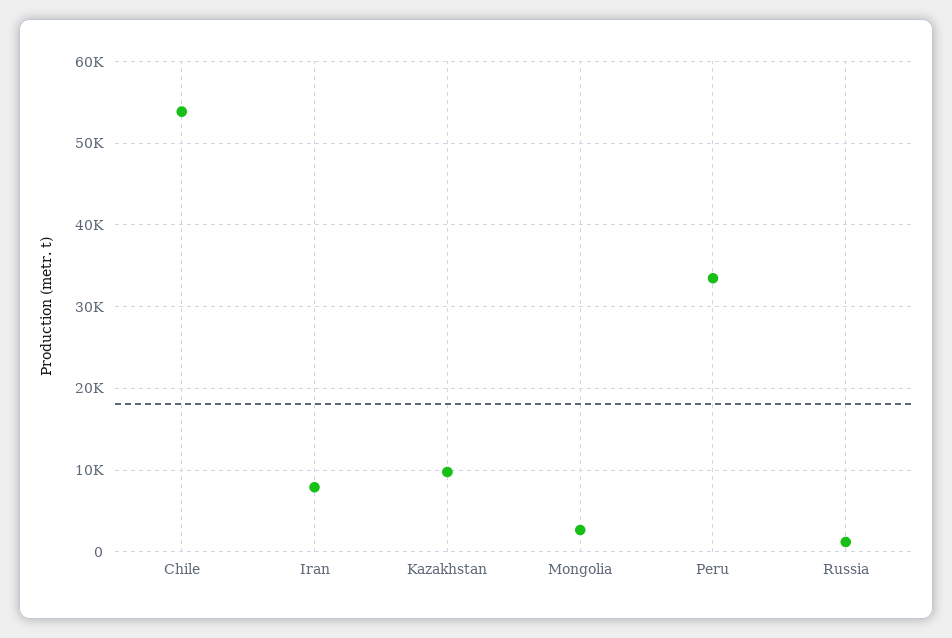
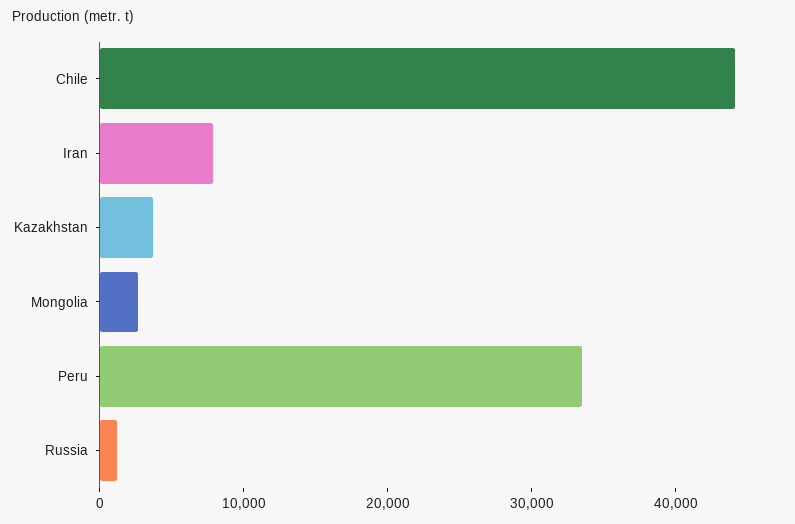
Chile: 54000 -> 44000
Kazakhstan: 10000 -> 4000

